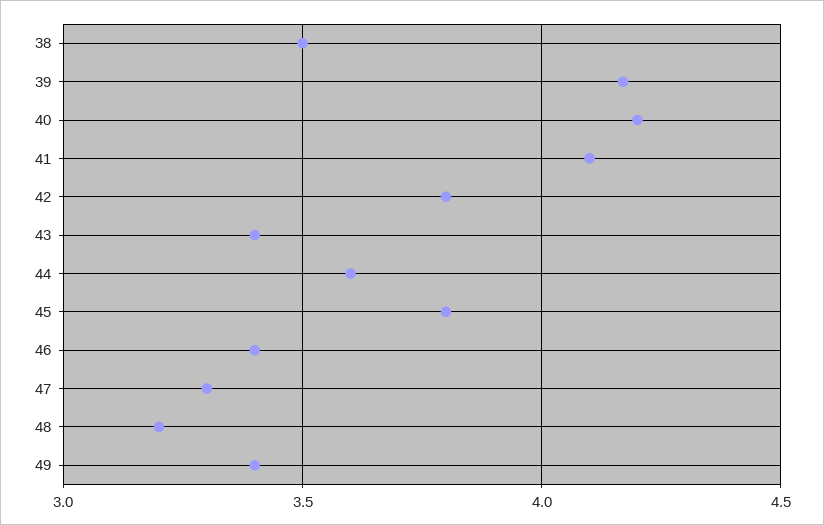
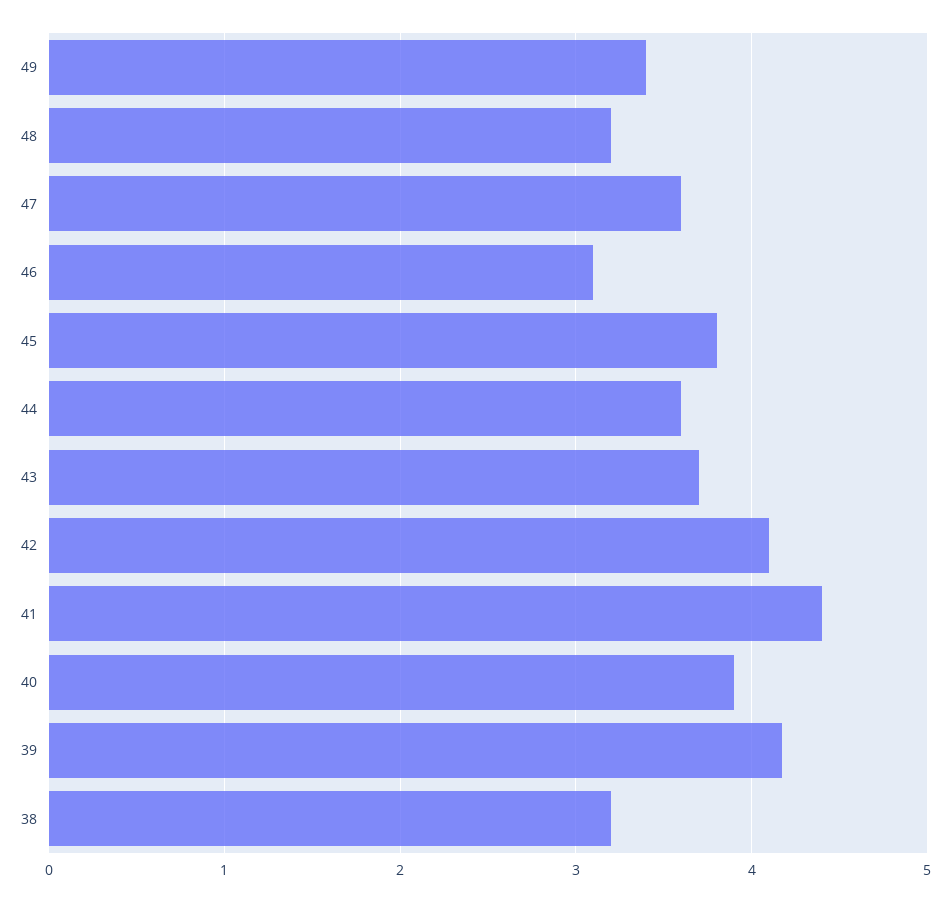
38: 3.5 -> 3.2
40: 4.2 -> 3.9
41: 4.1 -> 4.4
42: 3.8 -> 4.1
43: 3.4 -> 3.7
46: 3.4 -> 3.1
47: 3.3 -> 3.6

